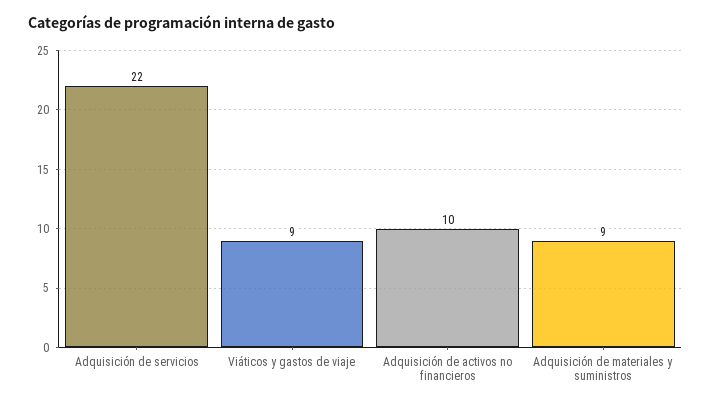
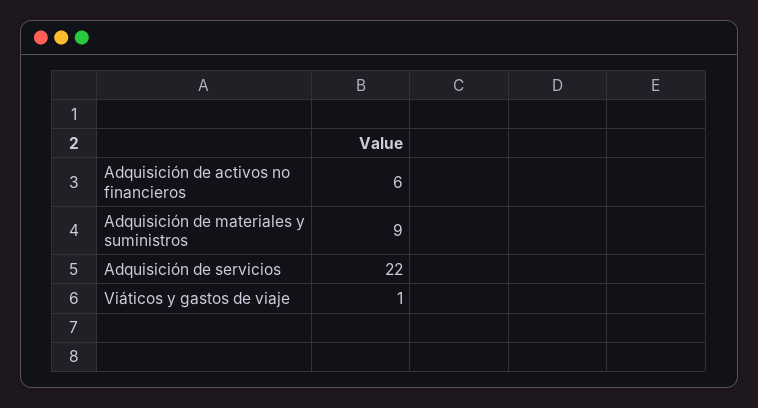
Viáticos y gastos de viaje: 9 -> 1
Adquisición de activos no financieros: 10 -> 6

